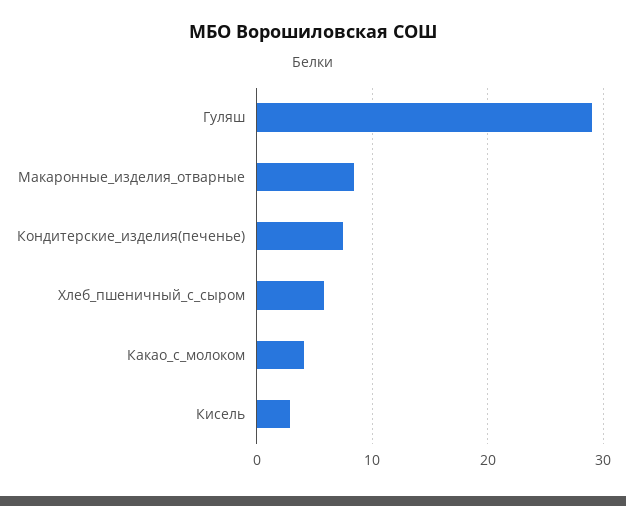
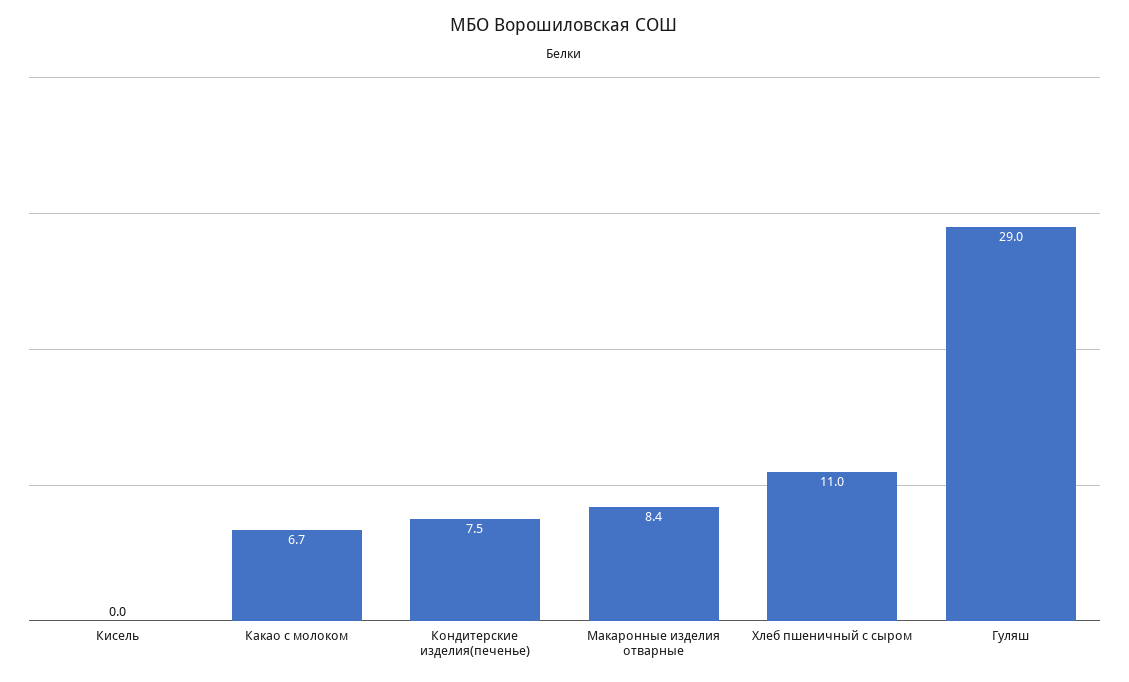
Хлеб_пшеничный_с_сыром: 6 -> 11
Какао_с_молоком: 4 -> 6.7
Кисель: 3 -> 0

